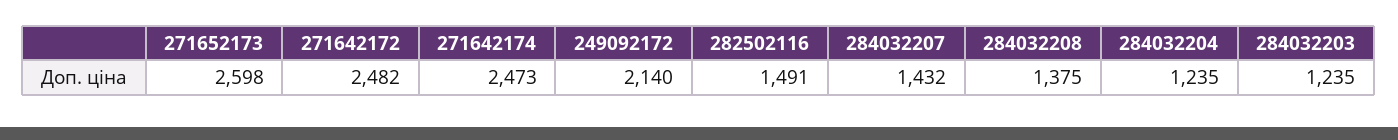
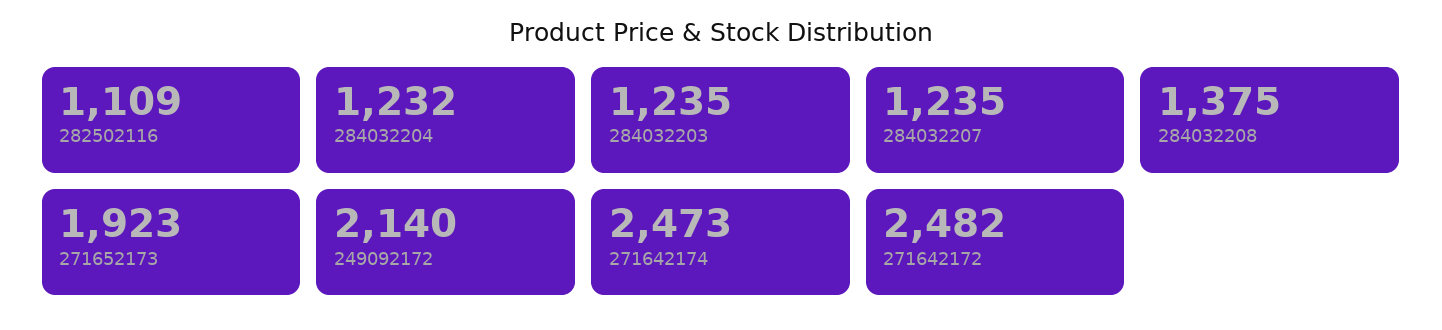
271652173: 2598 -> 1923
282502116: 1491 -> 1109
284032207: 1432 -> 1235
284032204: 1235 -> 1232

